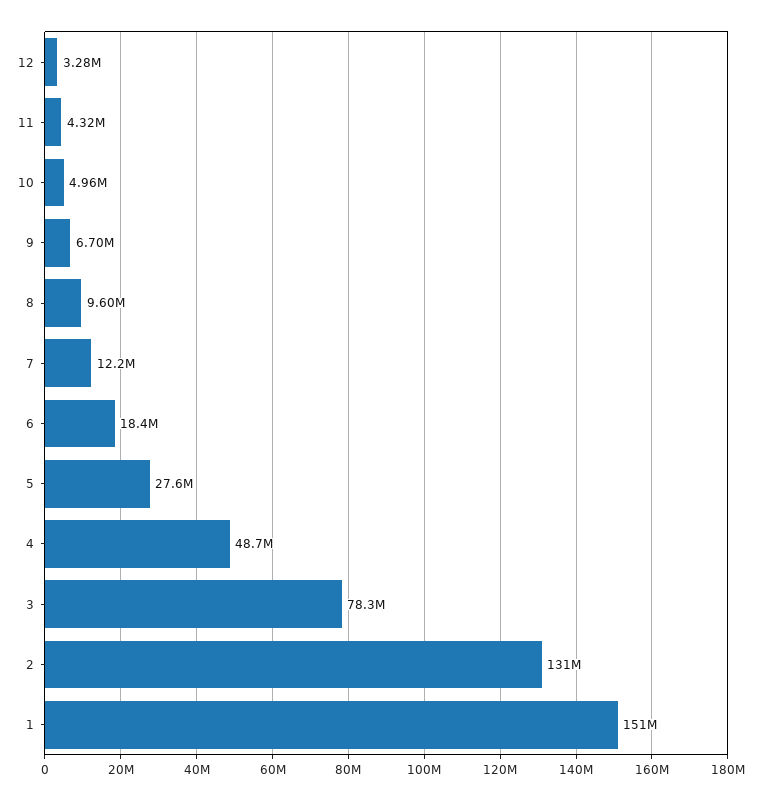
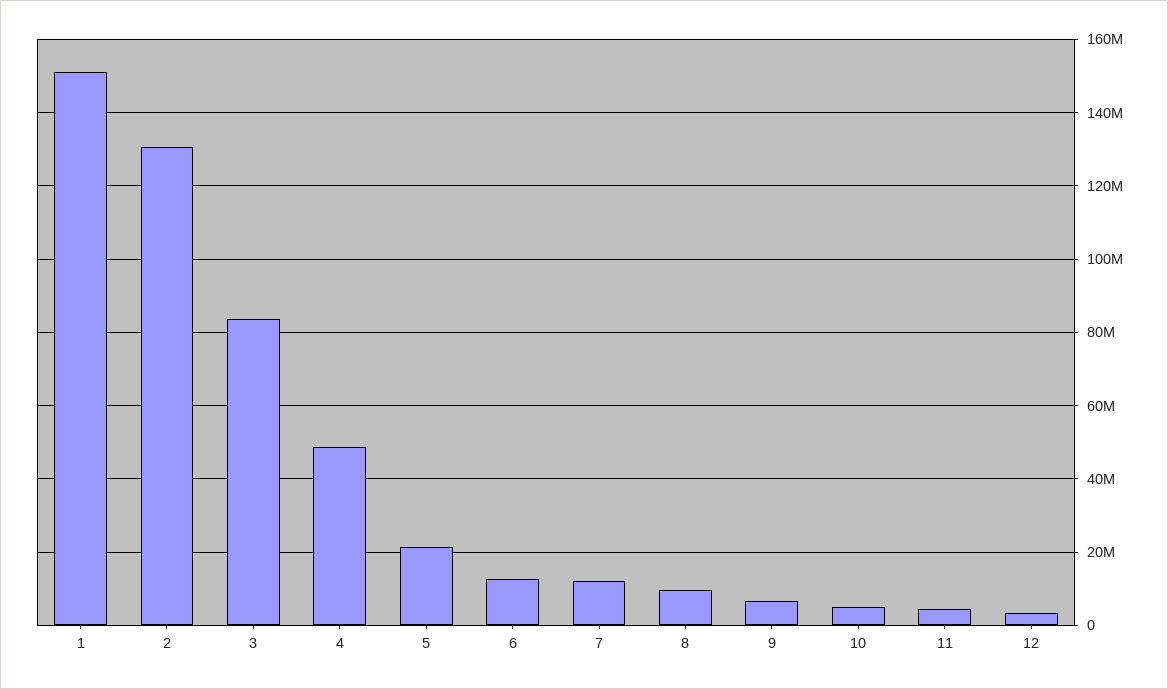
6: 18400000 -> 12000000
5: 27600000 -> 22000000
3: 78300000 -> 84000000

